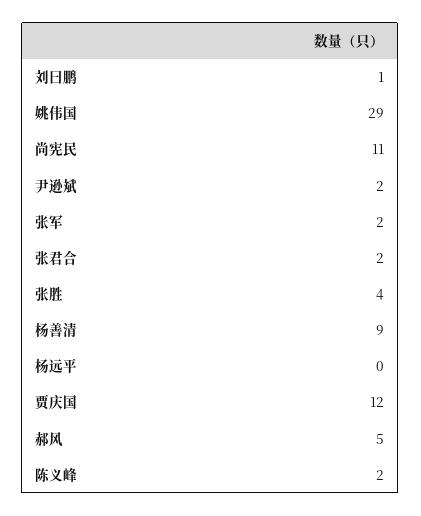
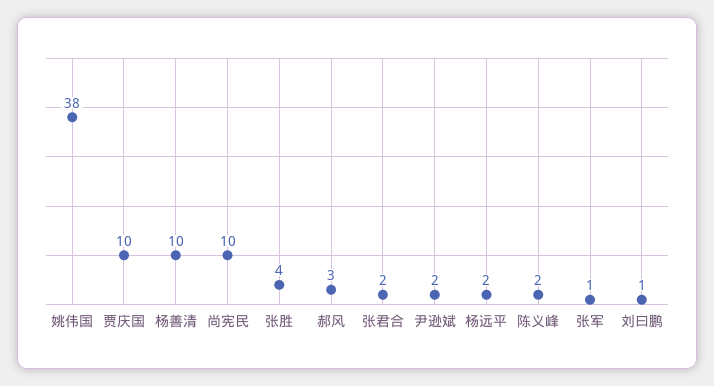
姚伟国: 29 -> 38
尚宪民: 11 -> 10
张军: 2 -> 1
杨善清: 9 -> 10
杨远平: 0 -> 2
贾庆国: 12 -> 10
郝风: 5 -> 3

